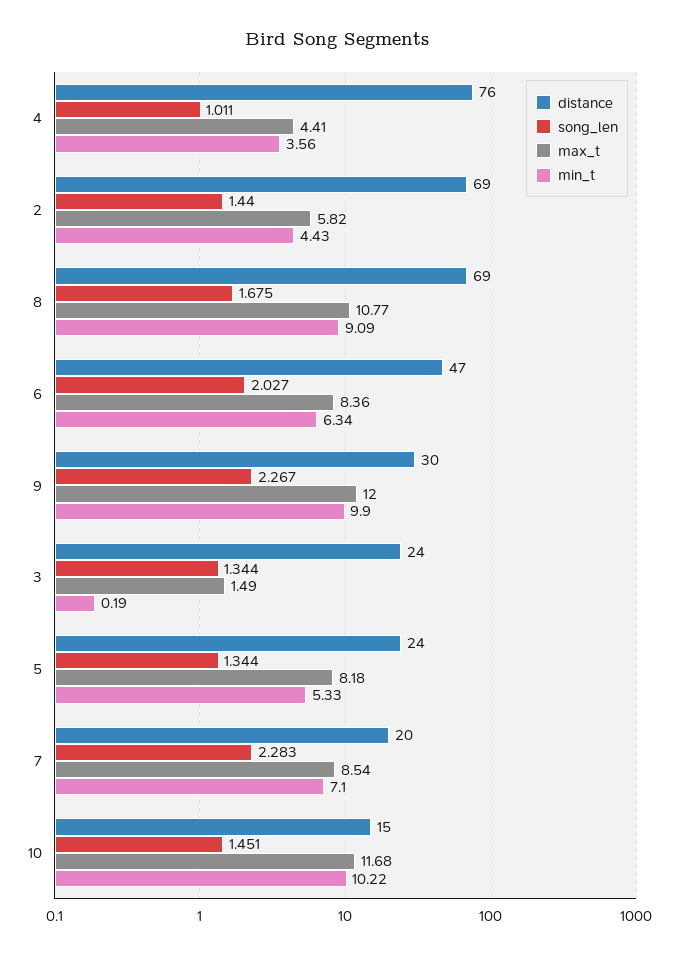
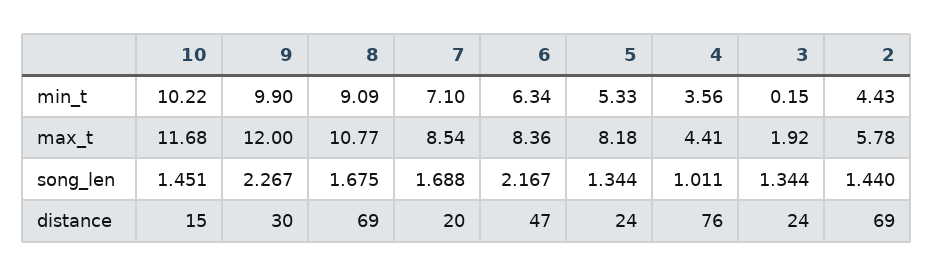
max_t, 2: 5.82 -> 5.78
song_len, 6: 2.027 -> 2.167
max_t, 3: 1.49 -> 1.92
min_t, 3: 0.19 -> 0.15
song_len, 7: 2.283 -> 1.688

